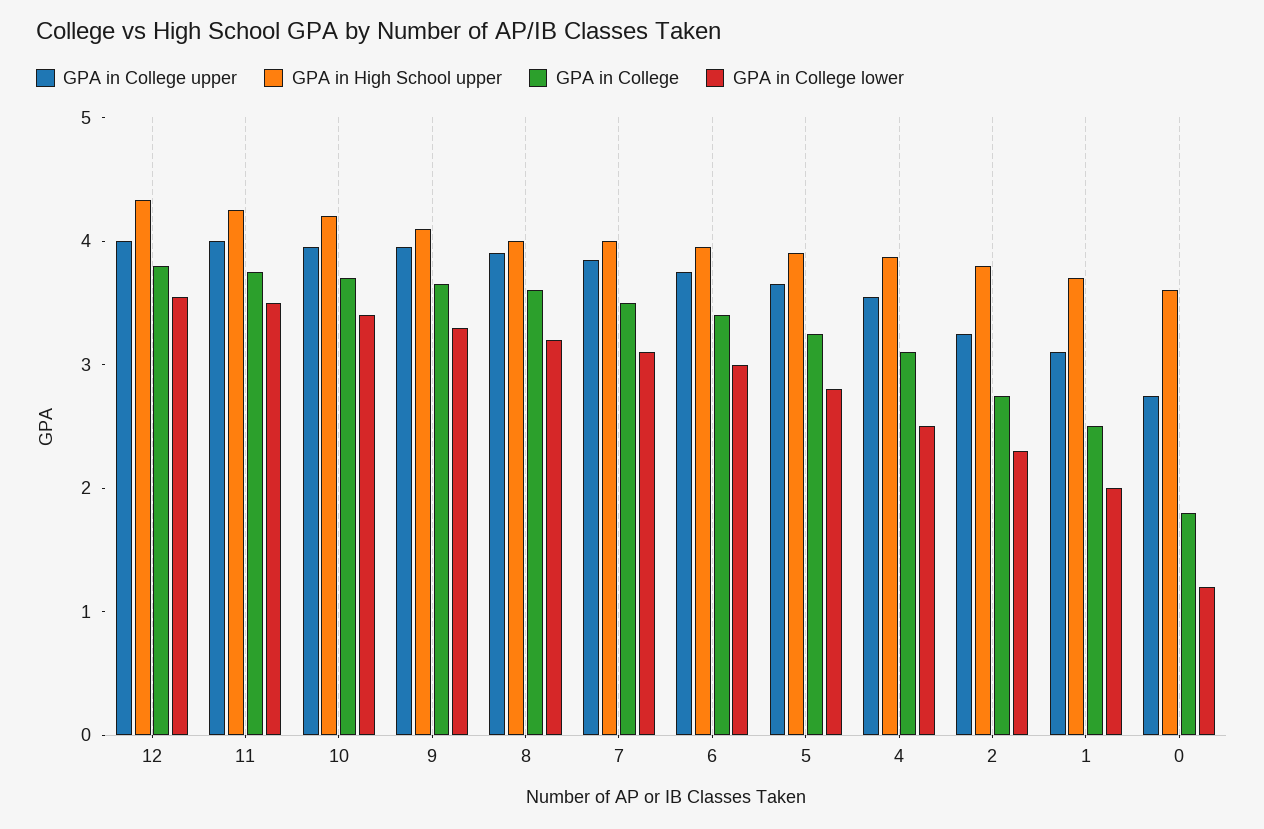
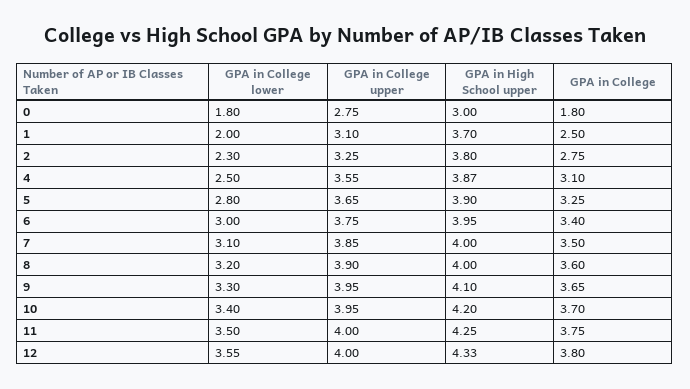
GPA in High School upper, 0: 3.6 -> 3
GPA in College lower, 0: 1.2 -> 1.8

